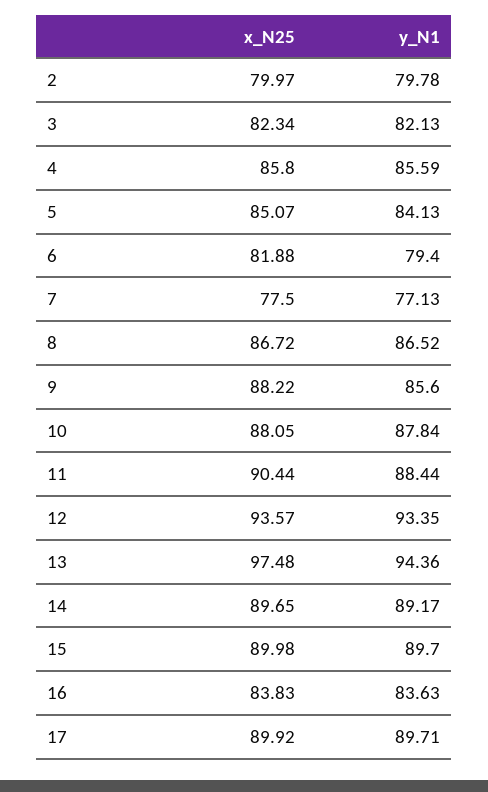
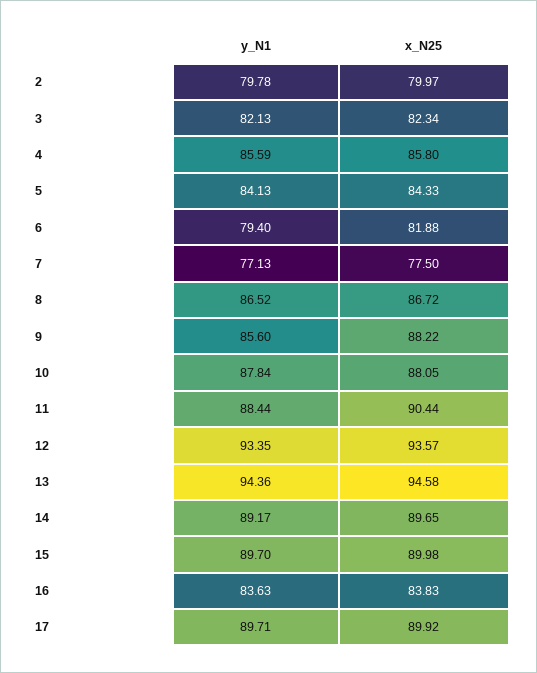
x_N25, 5: 85.07 -> 84.33
x_N25, 13: 97.48 -> 94.58

